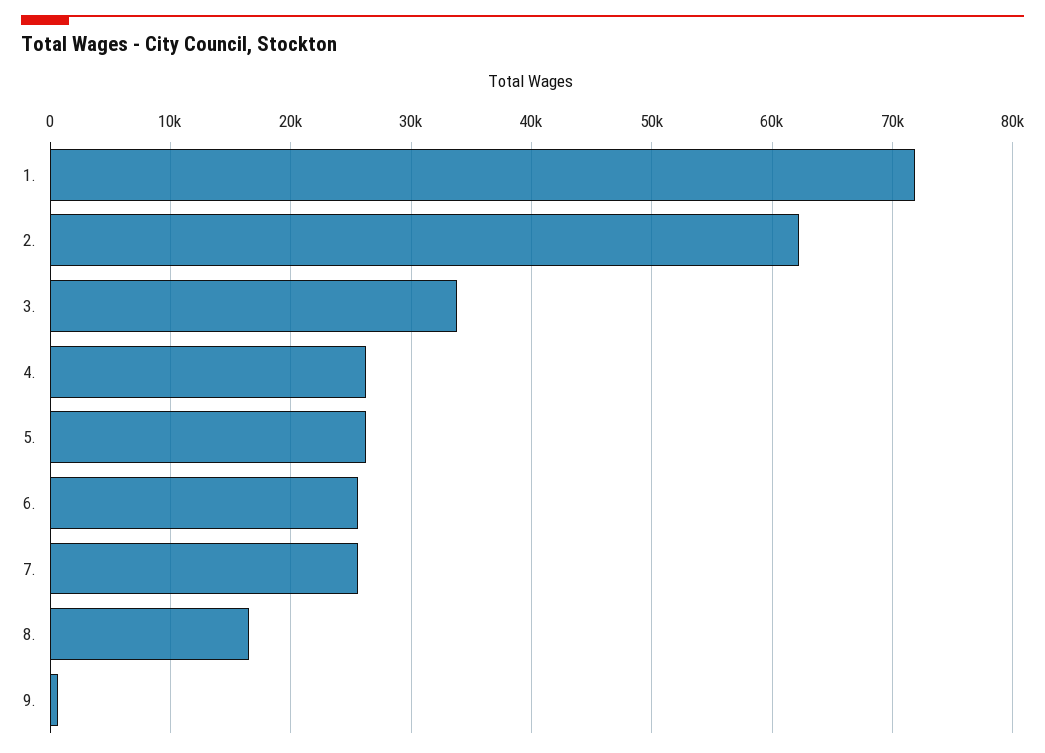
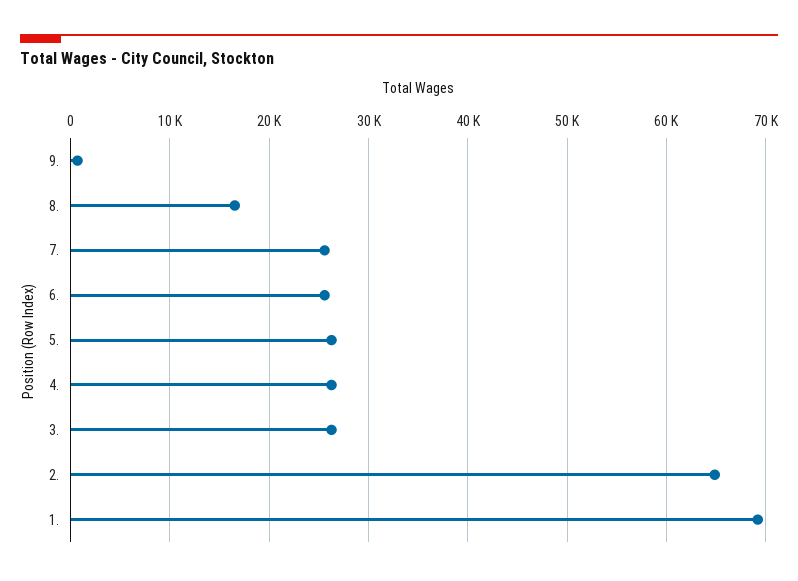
1.: 72000 -> 69000
2.: 62000 -> 65000
3.: 34000 -> 26000

